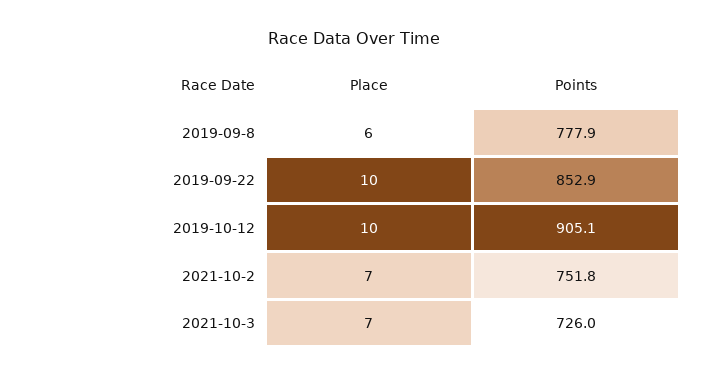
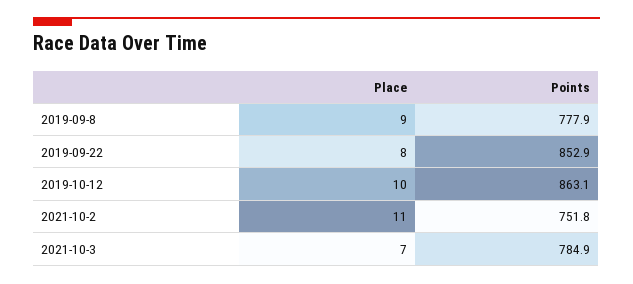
Place, 2019-09-8: 6 -> 9
Place, 2019-09-22: 10 -> 8
Points, 2019-10-12: 905.1 -> 863.1
Place, 2021-10-2: 7 -> 11
Points, 2021-10-3: 726 -> 784.9

